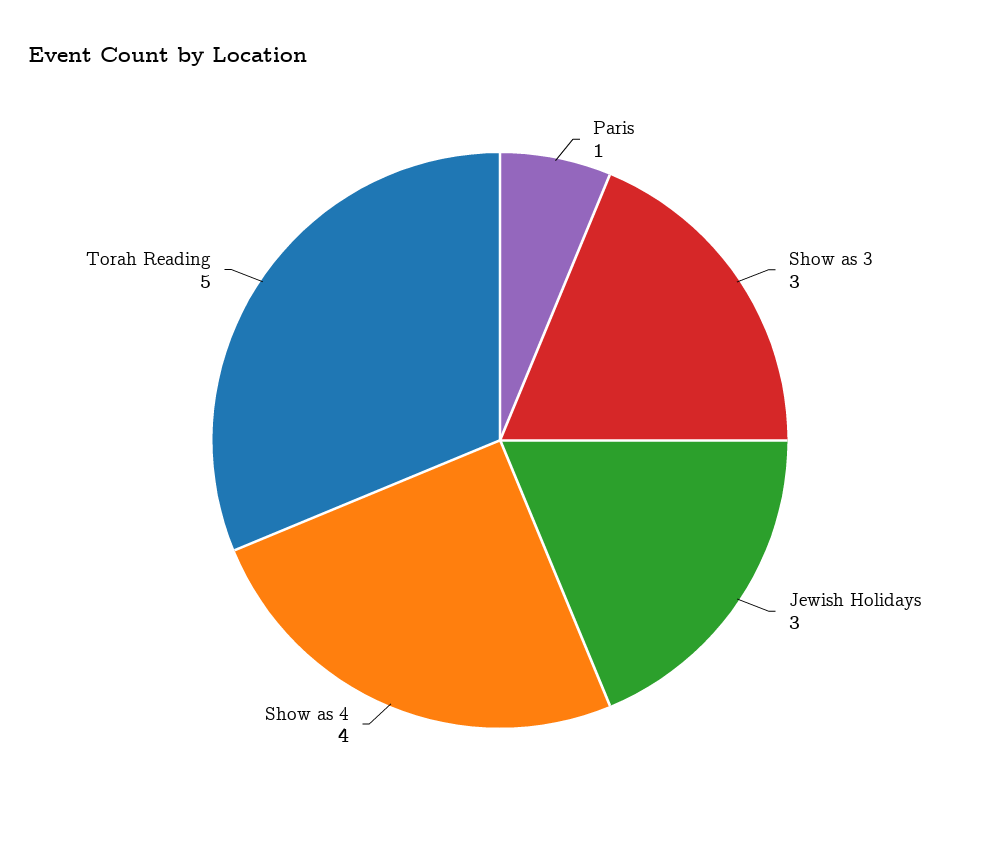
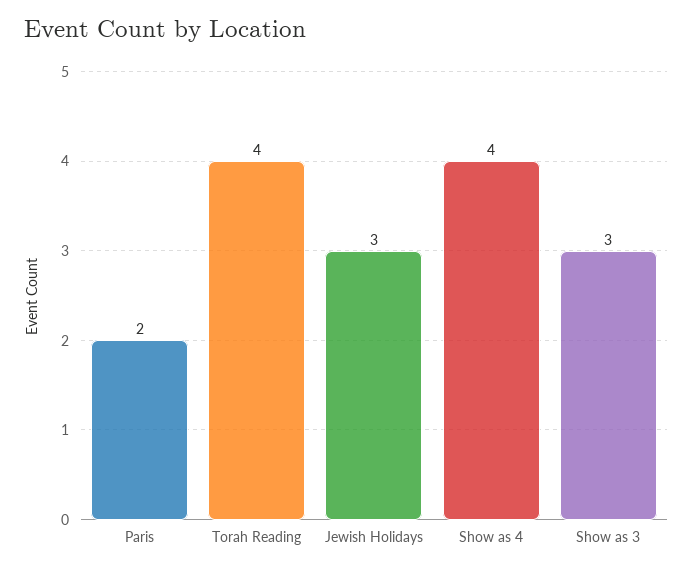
Paris: 1 -> 2
Torah Reading: 5 -> 4

